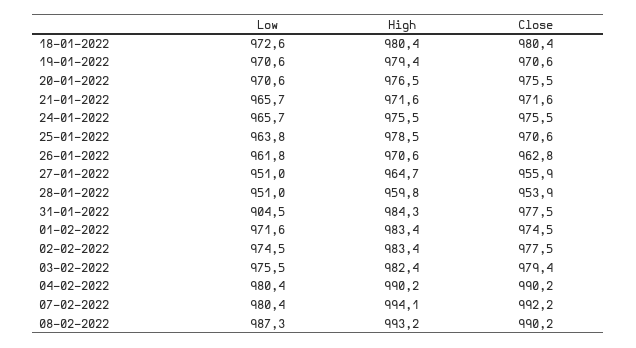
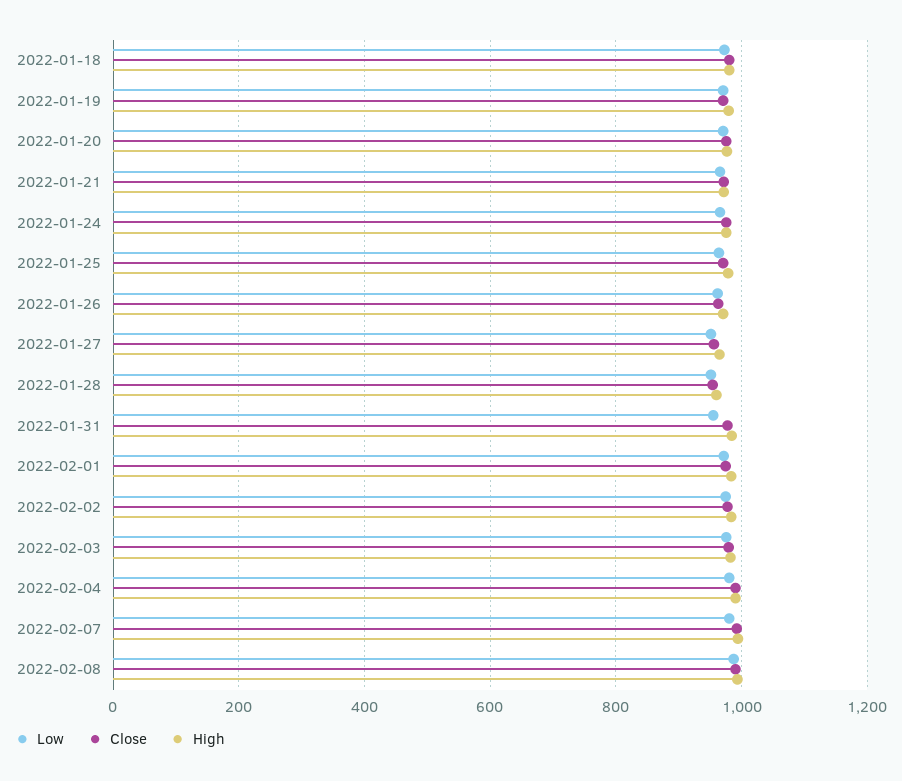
Low, 31-01-2022: 904.5 -> 960

